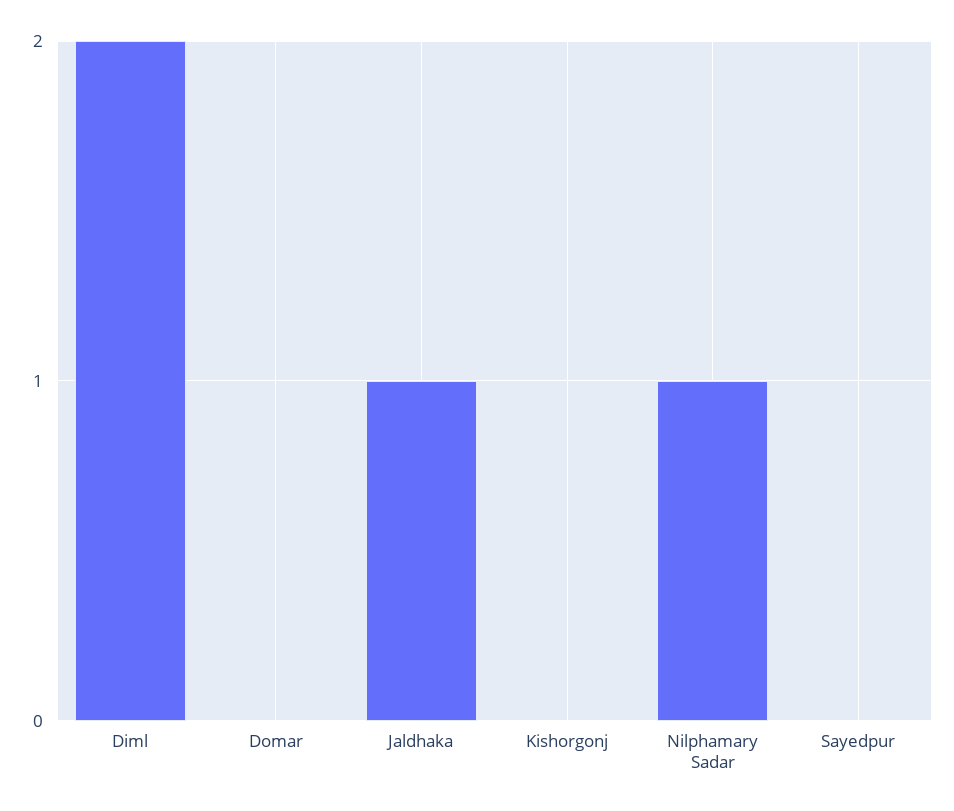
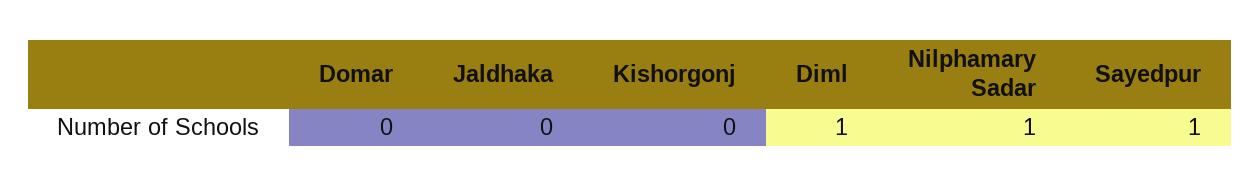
Diml: 2 -> 1
Jaldhaka: 1 -> 0
Sayedpur: 0 -> 1

